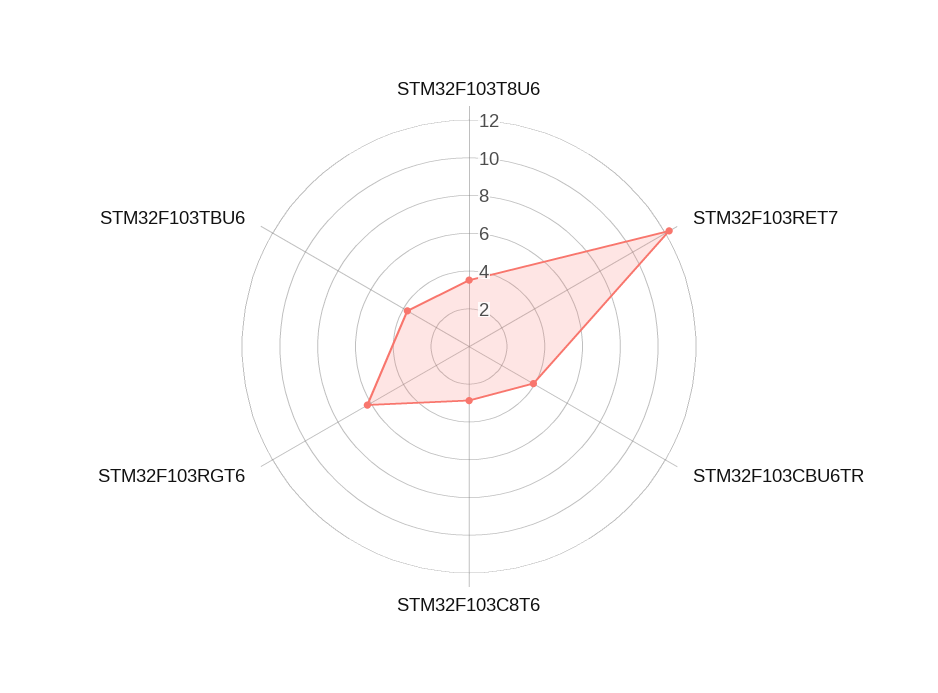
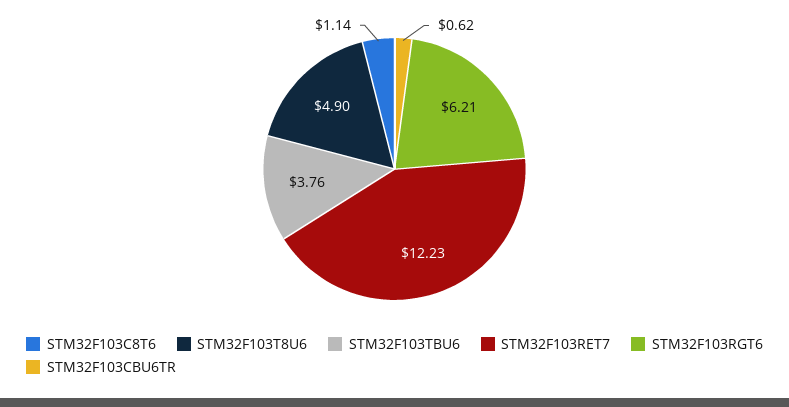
STM32F103T8U6: 3.5 -> 4.9
STM32F103CBU6TR: 4 -> 0.62
STM32F103C8T6: 3 -> 1.14

